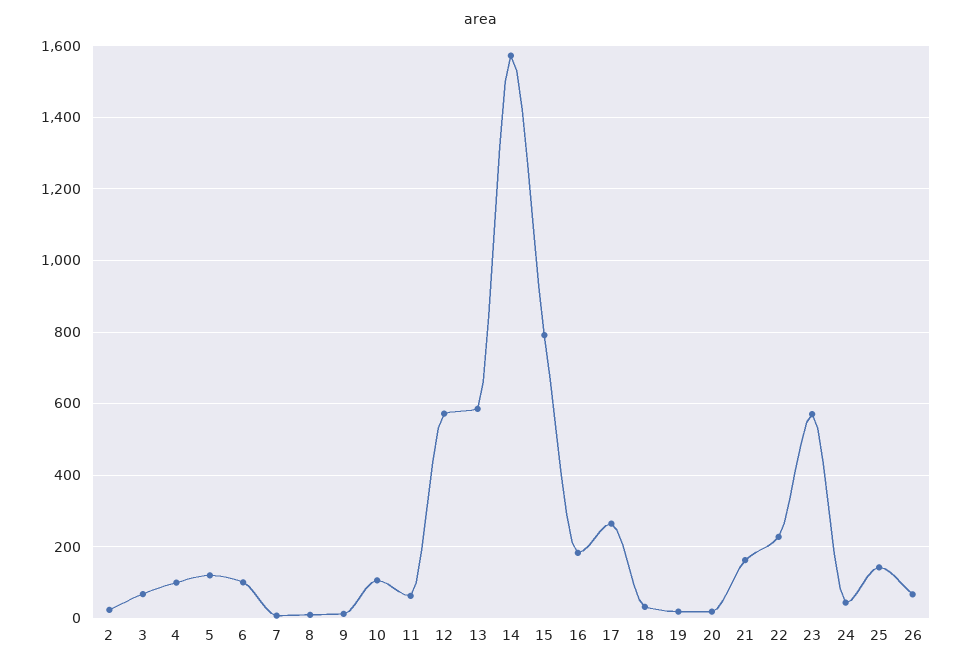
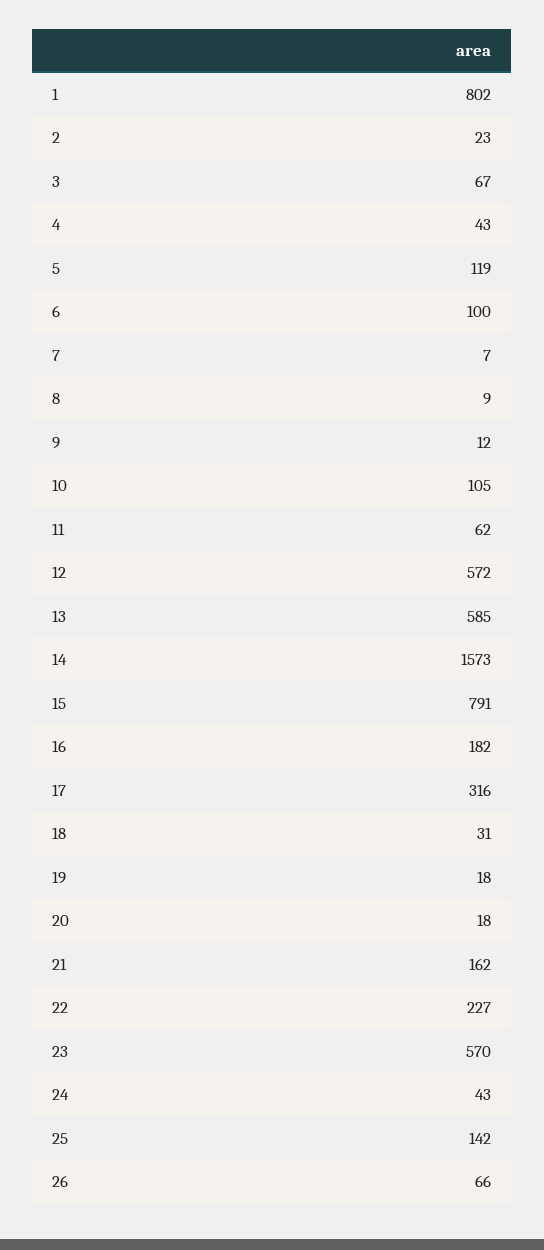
4: 100 -> 43
17: 260 -> 316
1: none -> 802

